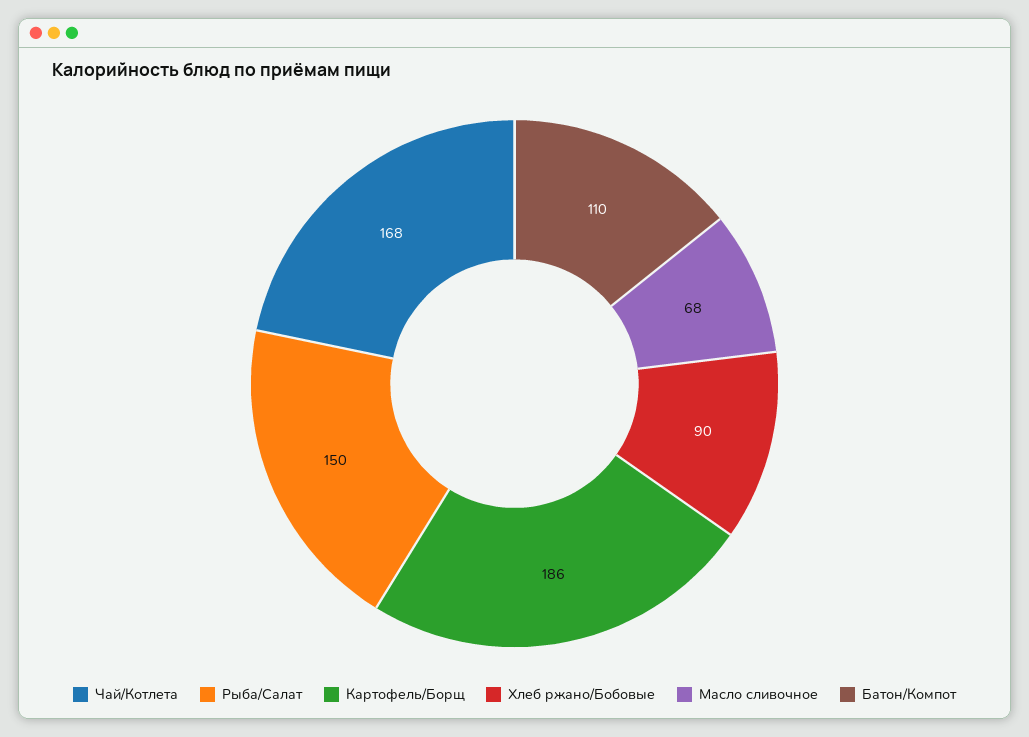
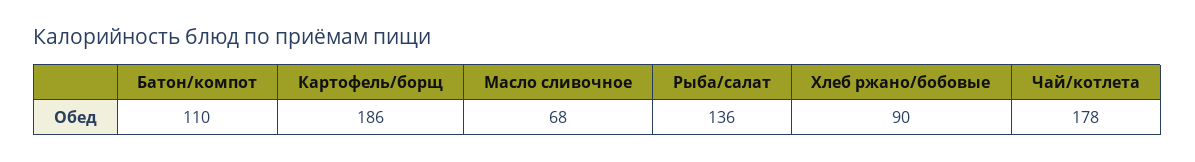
Чай/Котлета: 168 -> 178
Рыба/Салат: 150 -> 136

